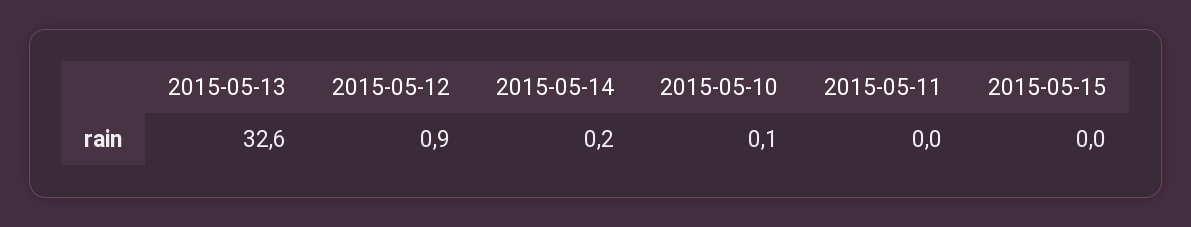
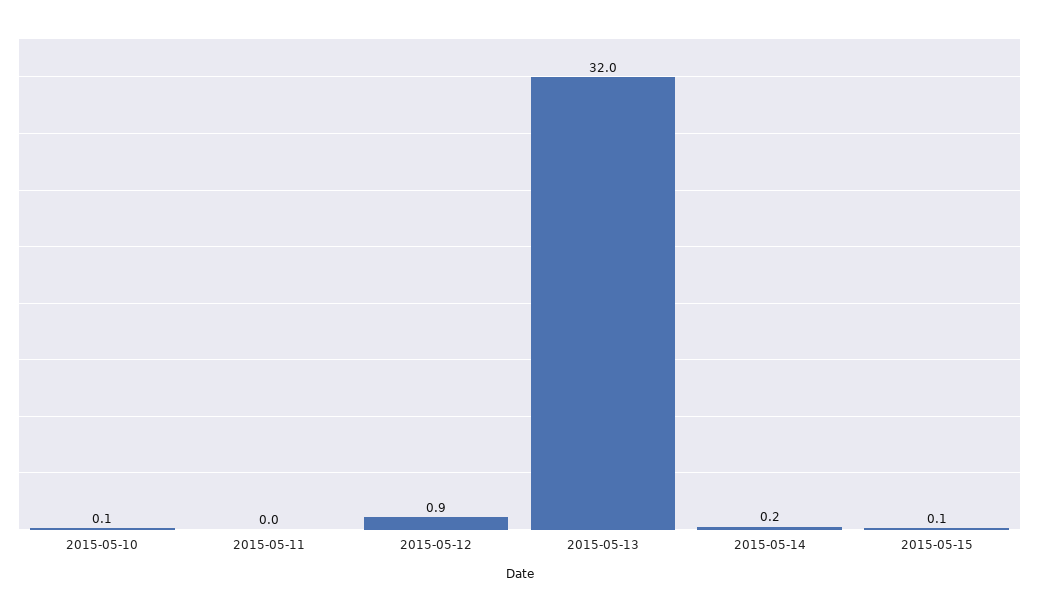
2015-05-13: 32.6 -> 32
2015-05-15: 0 -> 0.1

